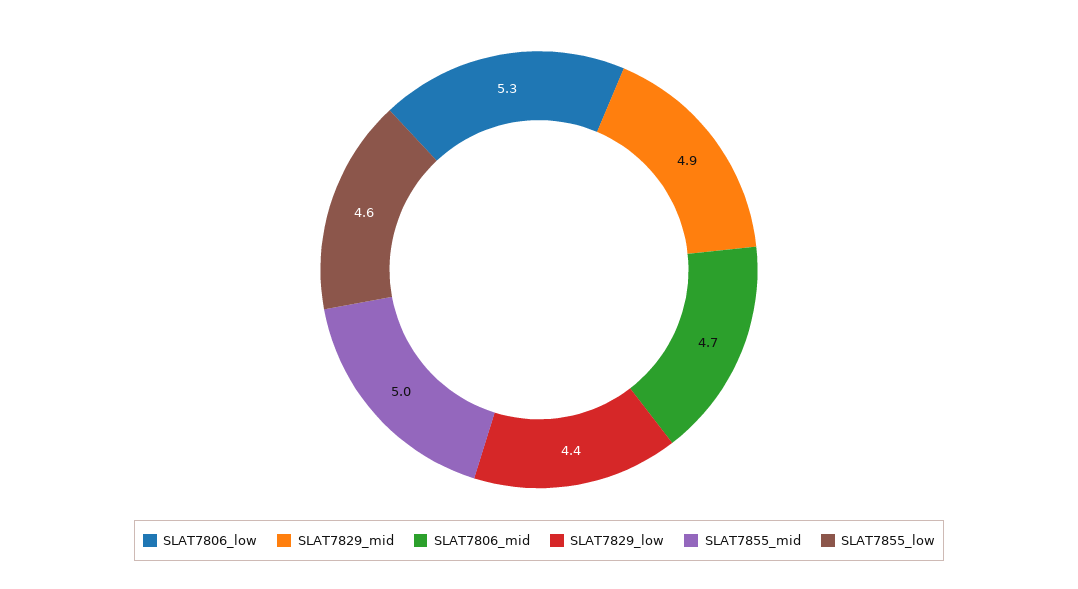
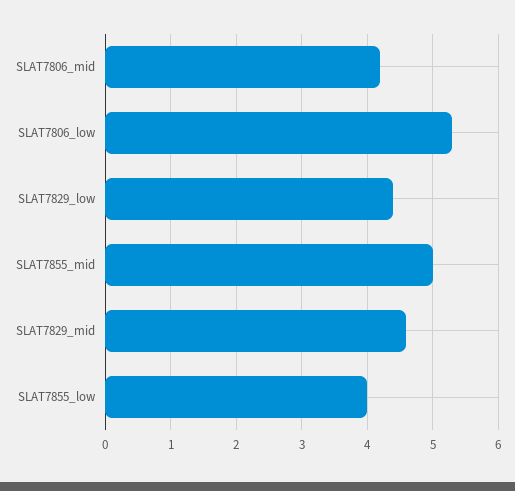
SLAT7829_mid: 4.9 -> 4.6
SLAT7806_mid: 4.7 -> 4.2
SLAT7855_low: 4.6 -> 4

